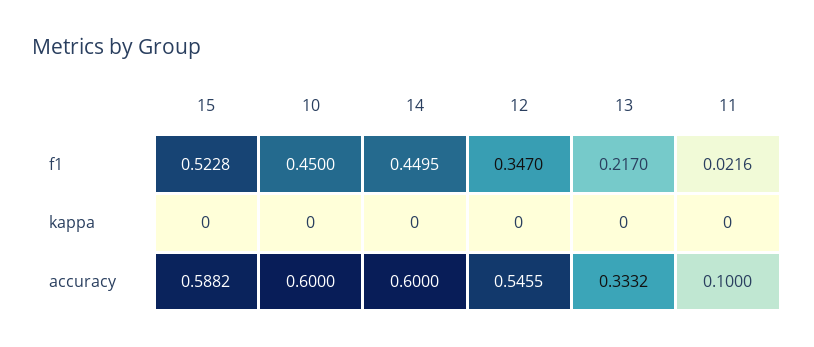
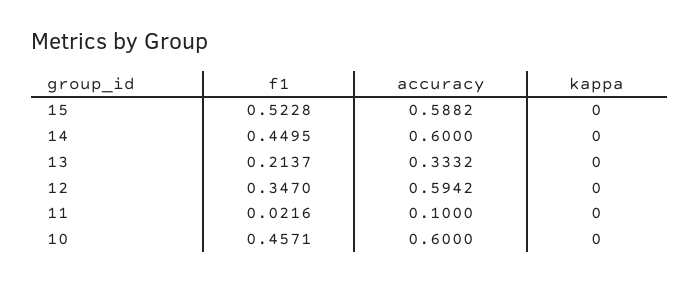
10, f1: 0.45 -> 0.4571
13, f1: 0.217 -> 0.2137
12, accuracy: 0.5455 -> 0.5942

